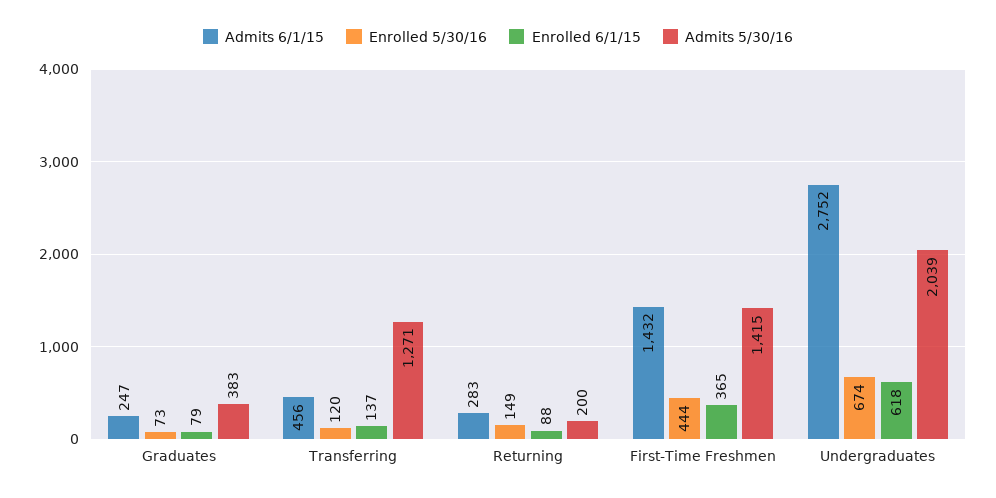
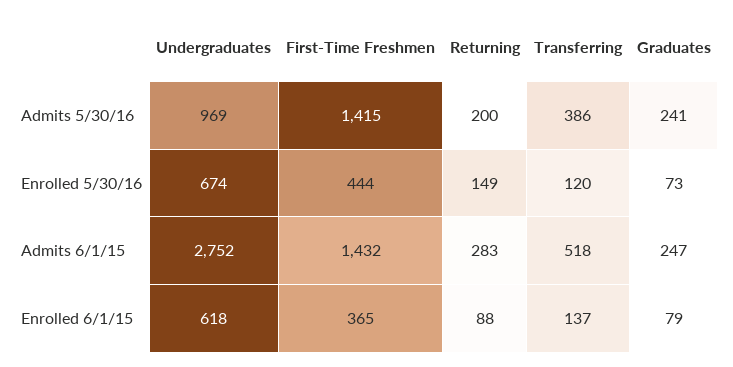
Admits 5/30/16, Graduates: 383 -> 241
Admits 6/1/15, Transferring: 456 -> 518
Admits 5/30/16, Transferring: 1271 -> 386
Admits 5/30/16, Undergraduates: 2039 -> 969

